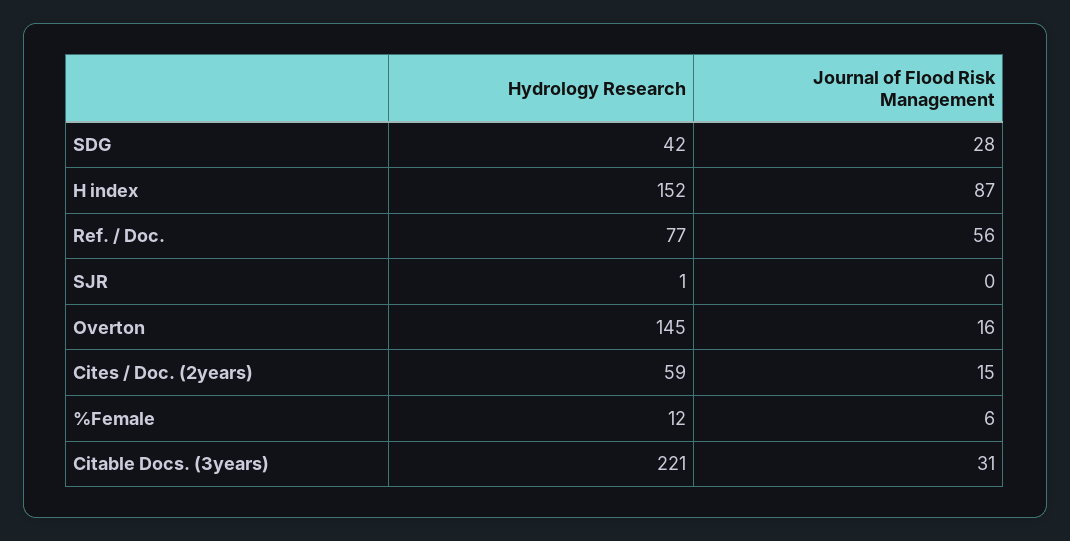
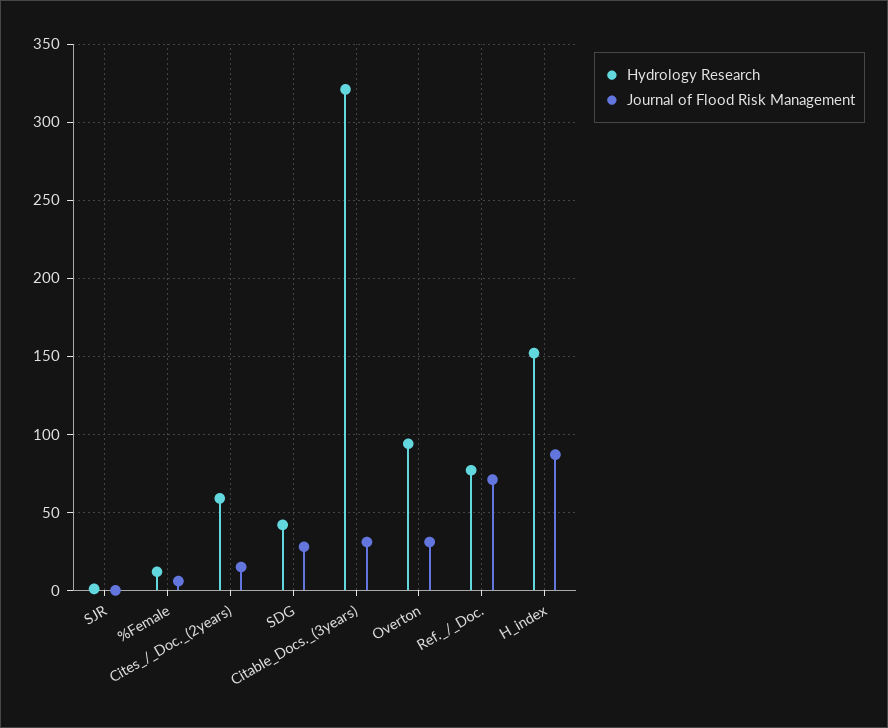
Journal of Flood Risk Management, Ref. / Doc.: 56 -> 70
Hydrology Research, Overton: 145 -> 95
Journal of Flood Risk Management, Overton: 16 -> 30
Hydrology Research, Citable Docs. (3years): 221 -> 320

